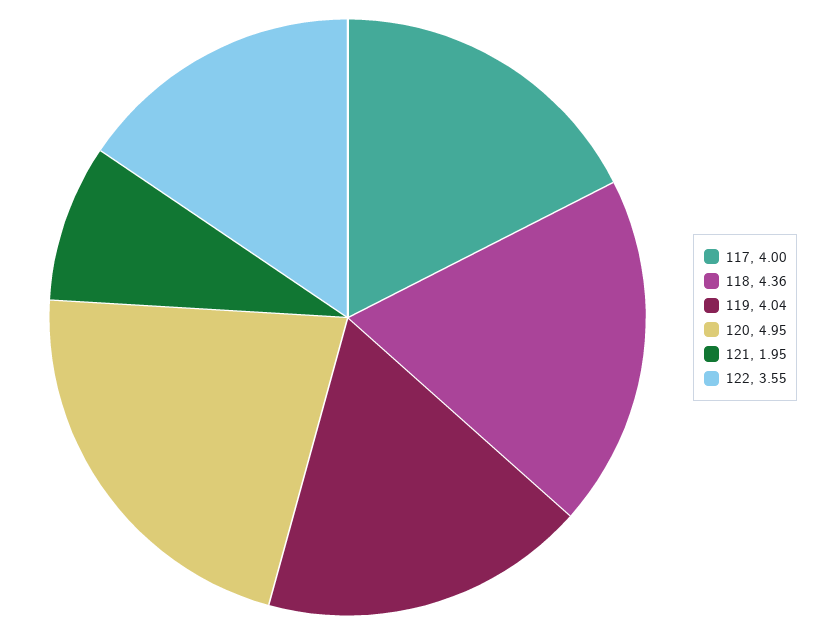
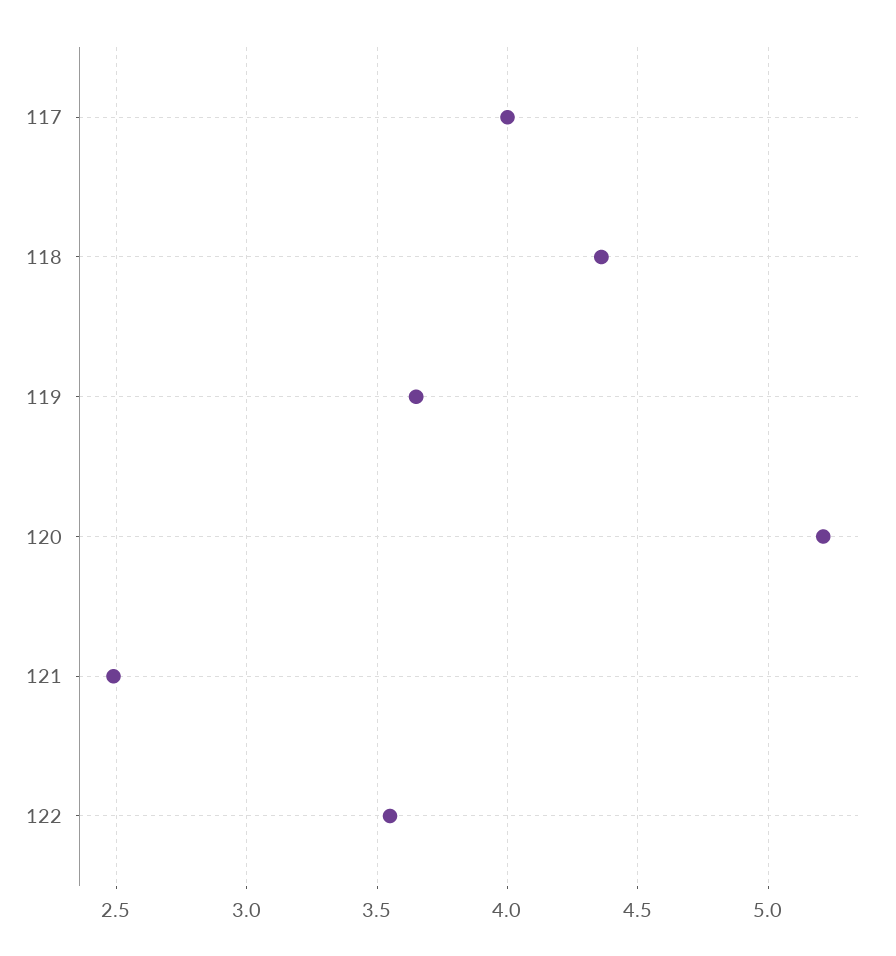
119: 4.04 -> 3.65
120: 4.95 -> 5.2
121: 1.95 -> 2.5

